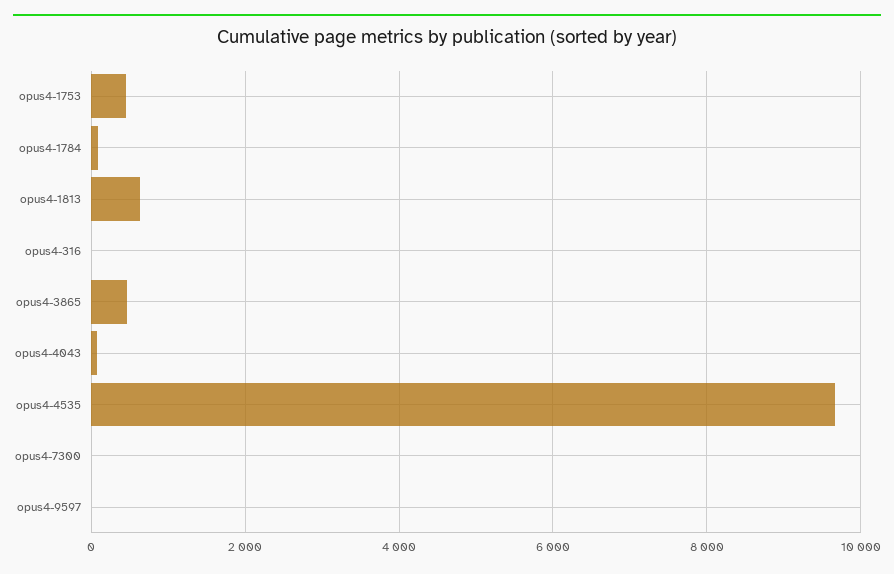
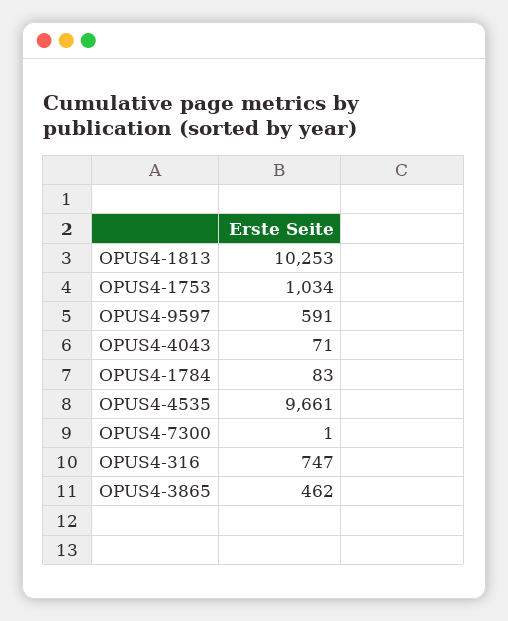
opus4-1753: 400 -> 1034
opus4-1813: 600 -> 10253
opus4-316: 0 -> 747
opus4-9597: 0 -> 591

